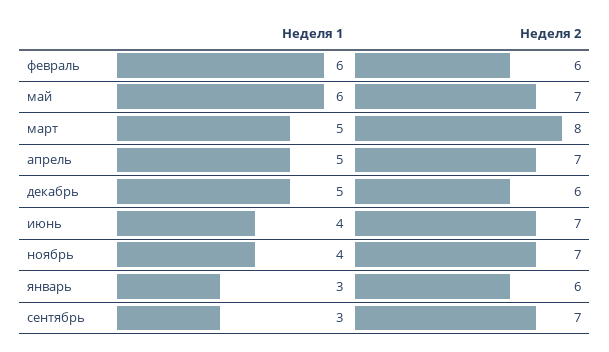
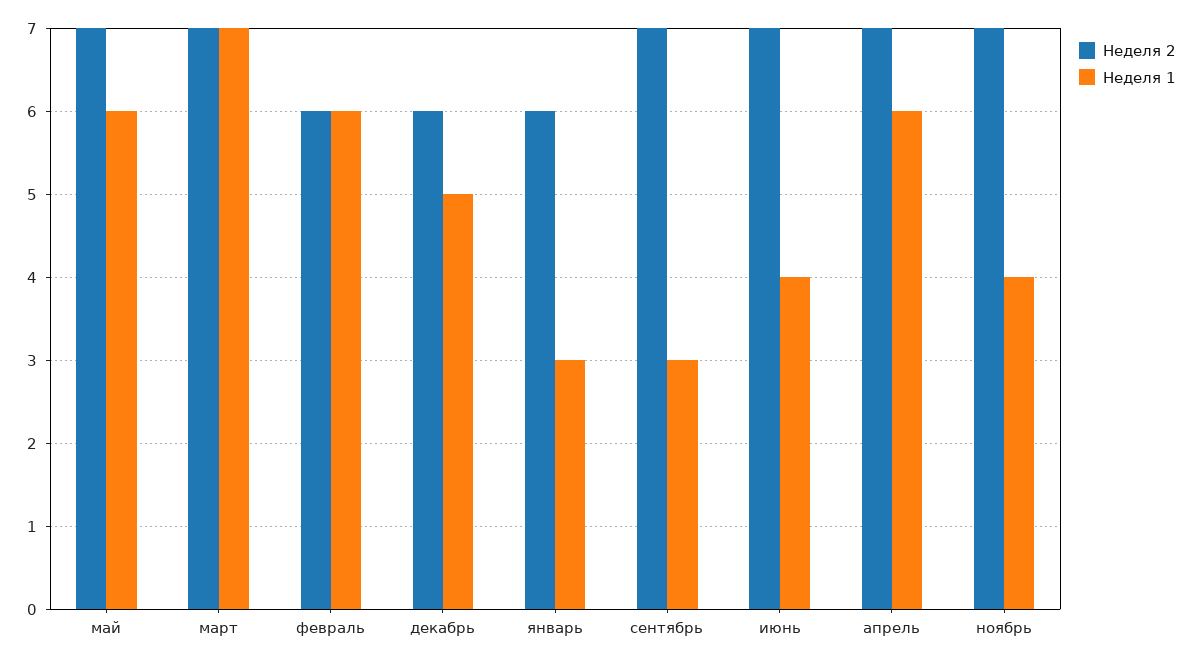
Неделя 1, март: 5 -> 7
Неделя 2, март: 8 -> 7
Неделя 1, апрель: 5 -> 6

